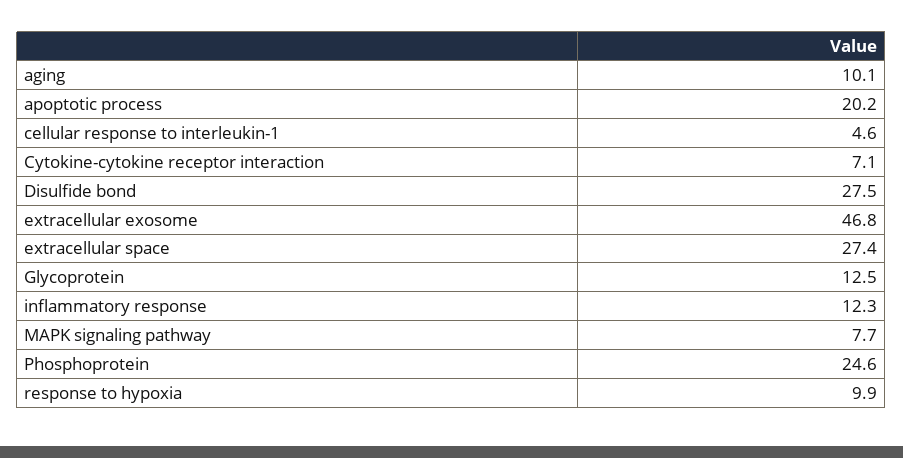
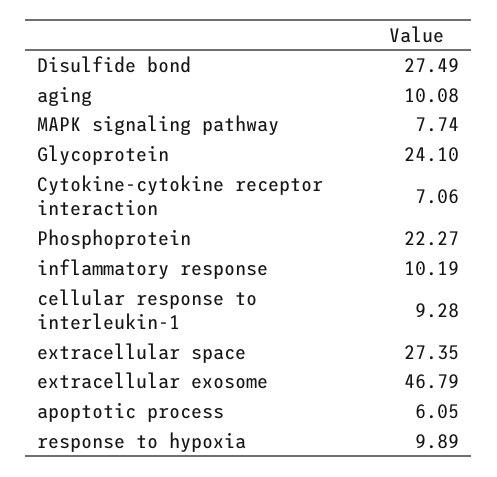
apoptotic process: 20.2 -> 6.05
cellular response to interleukin-1: 4.6 -> 9.28
Glycoprotein: 12.5 -> 24.1
inflammatory response: 12.3 -> 10.19
Phosphoprotein: 24.6 -> 22.27

